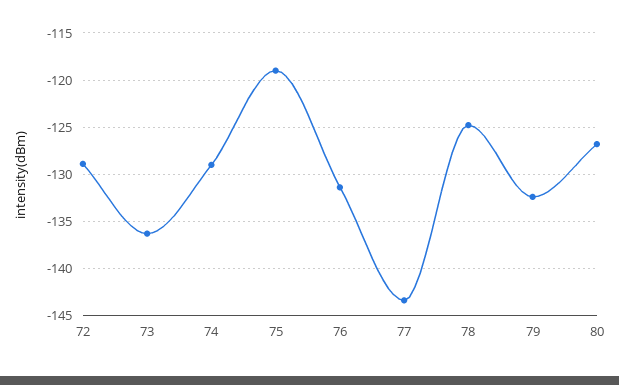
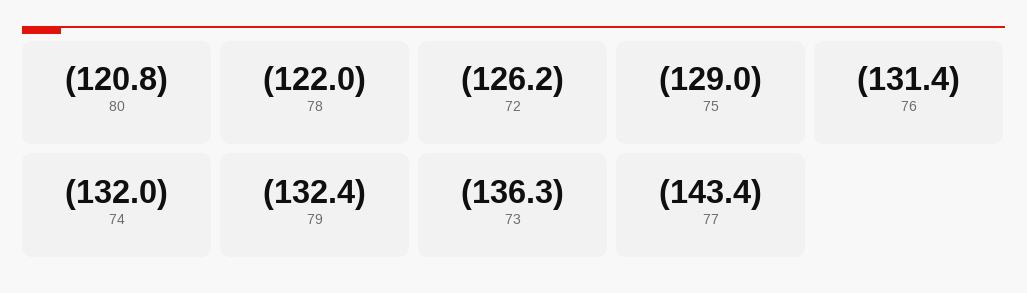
72: -129 -> -126.2
74: -129 -> -132
75: -119 -> -129
78: -125 -> -122
80: -127 -> -120.8

